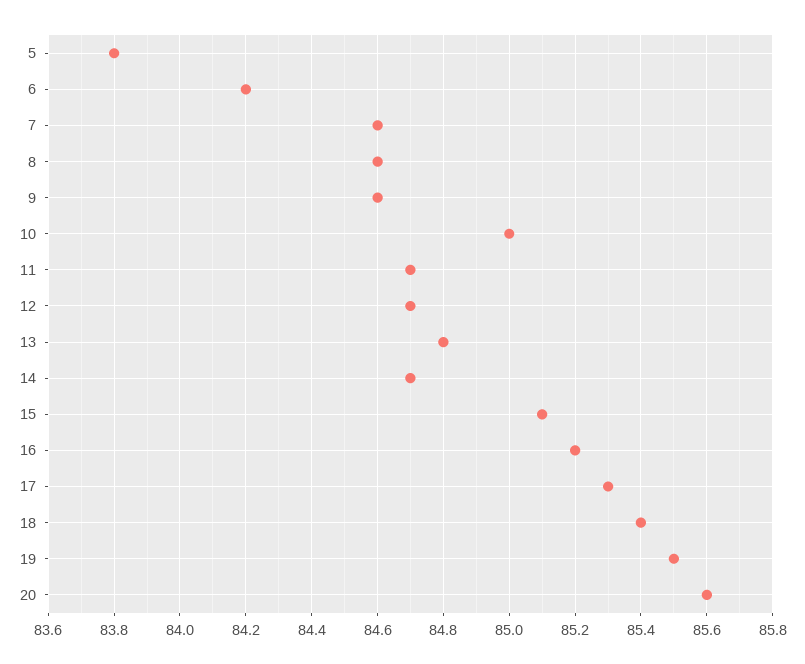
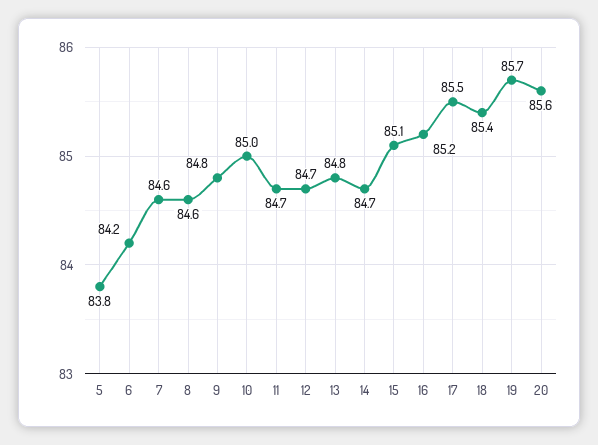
9: 84.6 -> 84.8
17: 85.3 -> 85.5
19: 85.5 -> 85.7

